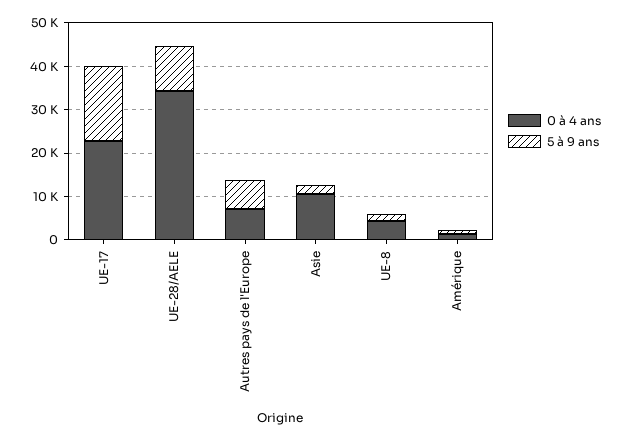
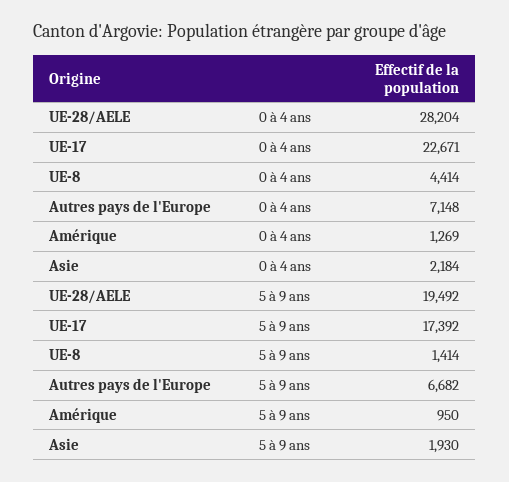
0 à 4 ans, UE-28/AELE: 34000 -> 28204
5 à 9 ans, UE-28/AELE: 10000 -> 19492
0 à 4 ans, Asie: 10000 -> 2184

